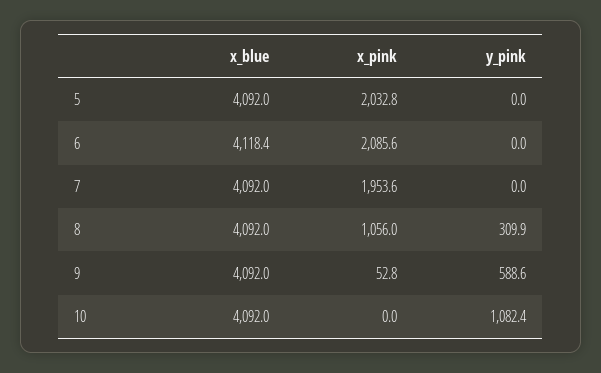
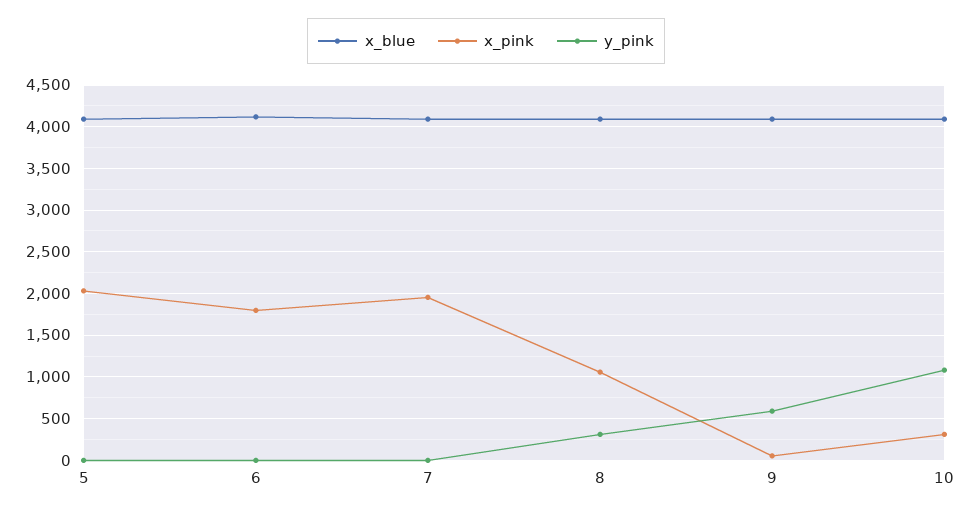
x_pink, 6: 2085.6 -> 1800
x_pink, 10: 0 -> 300

